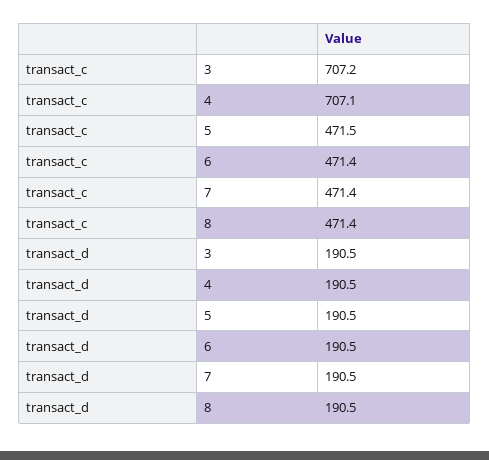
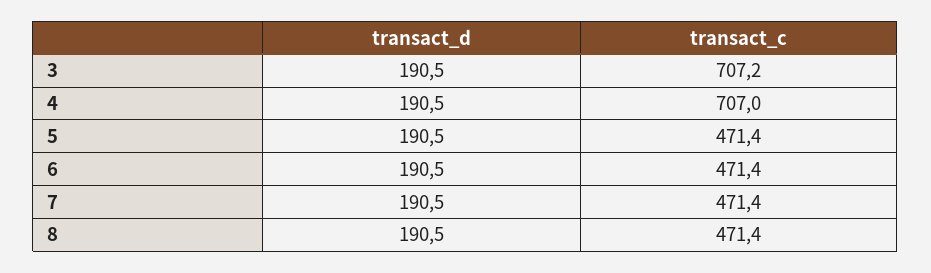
transact_c, 4: 707.1 -> 707
transact_c, 5: 471.5 -> 471.4

